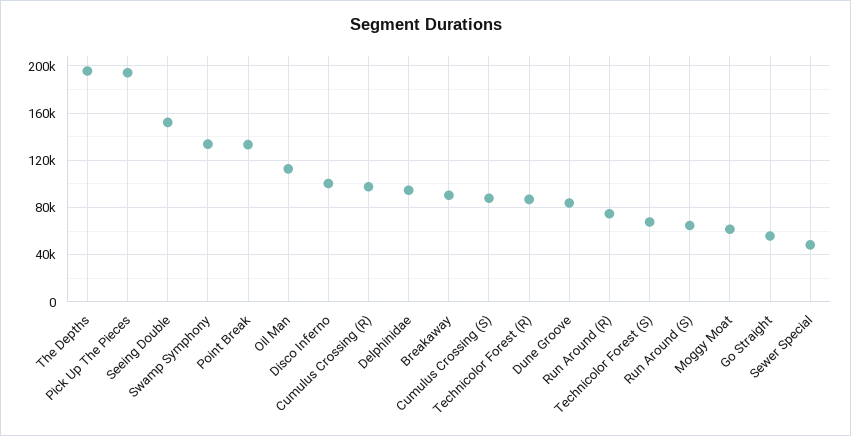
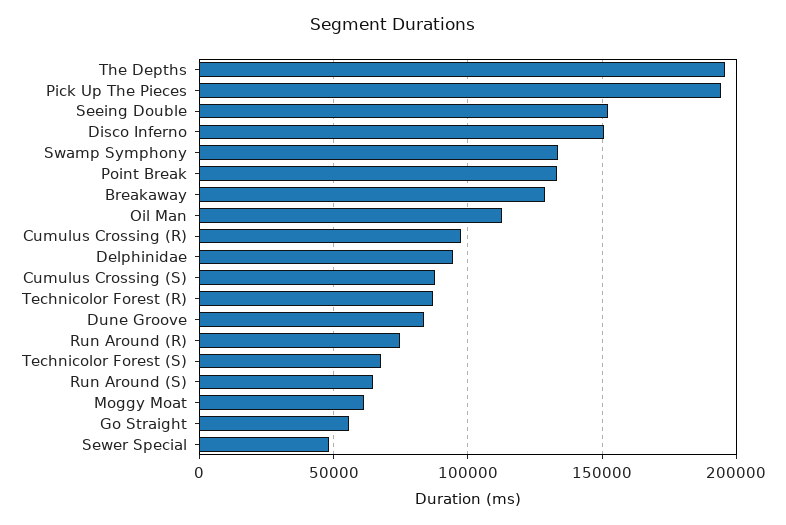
Disco Inferno: 100000 -> 150000
Breakaway: 90000 -> 130000

